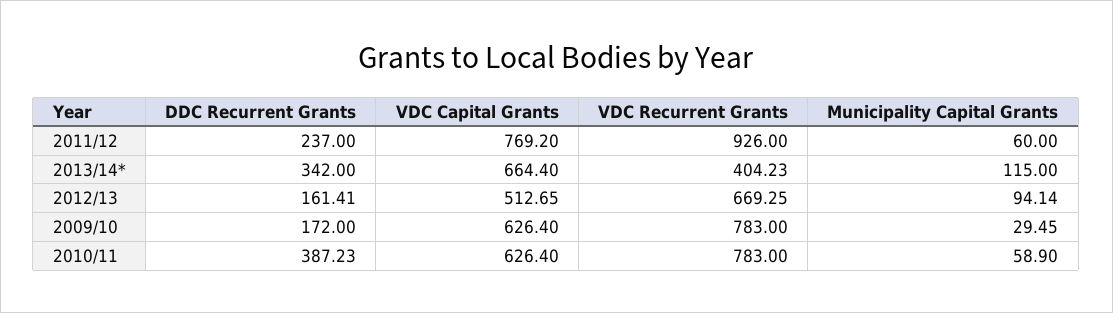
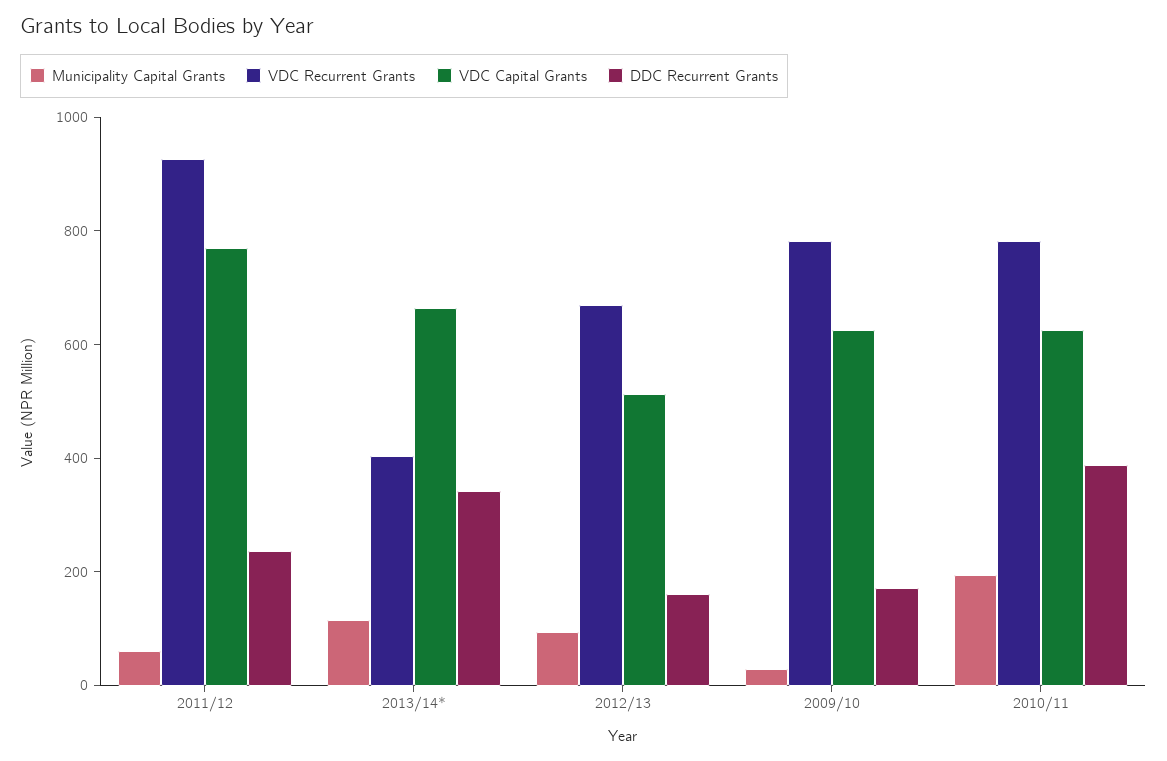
Municipality Capital Grants, 2010/11: 58.9 -> 200

